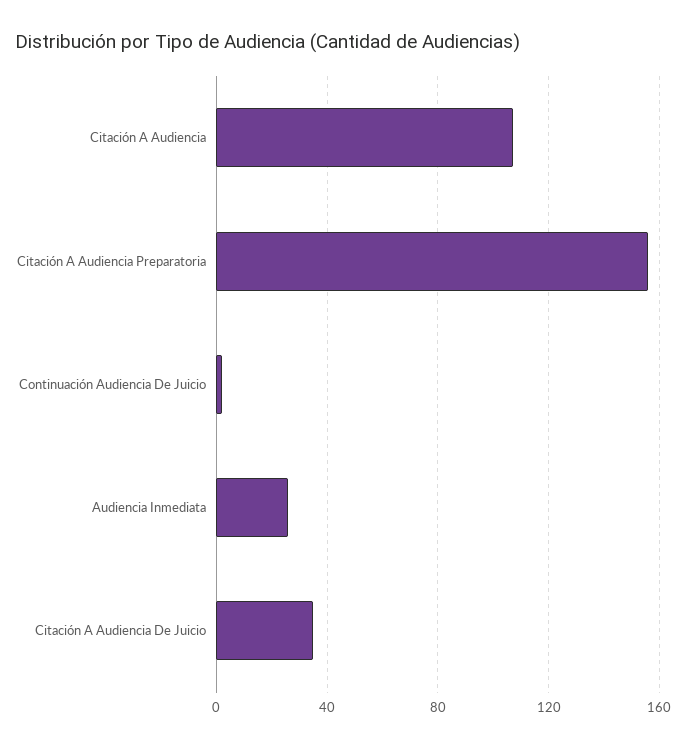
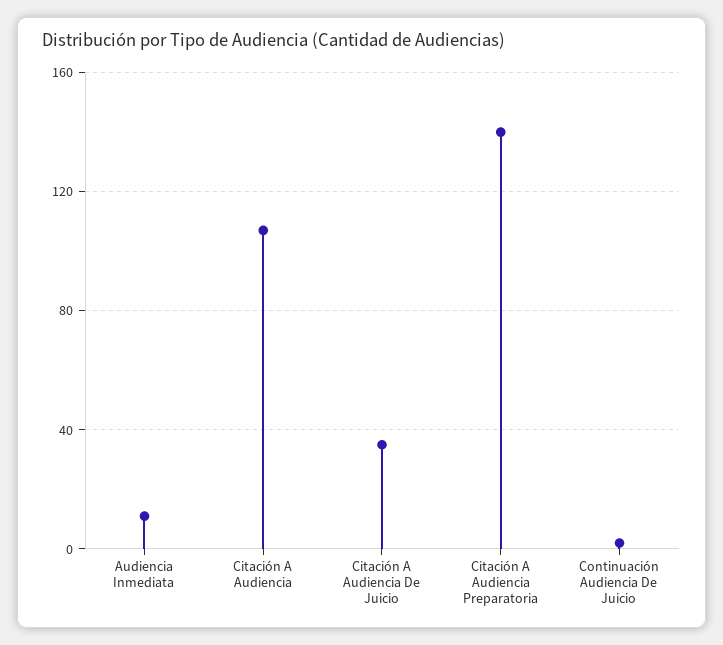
Citación A Audiencia Preparatoria: 155 -> 140
Audiencia Inmediata: 25 -> 10

